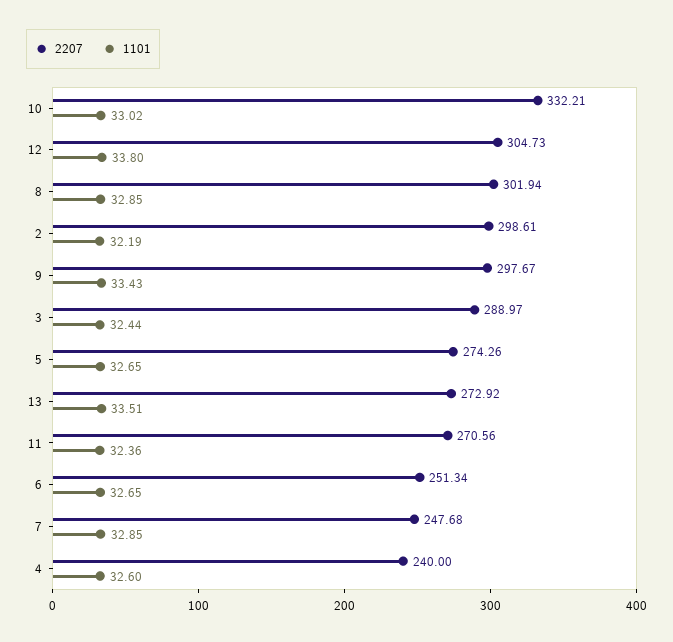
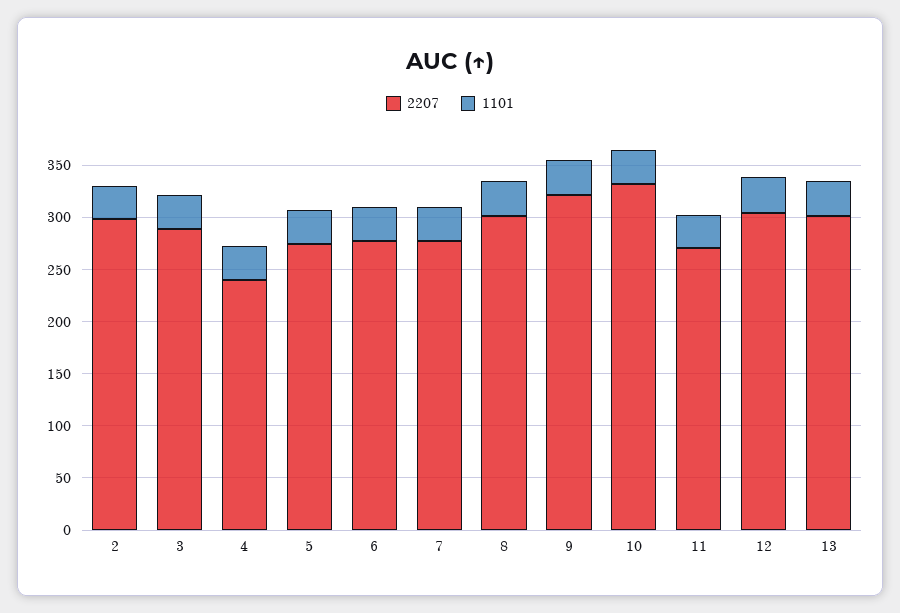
2207, 9: 297.67 -> 320
2207, 13: 272.92 -> 300
2207, 6: 251.34 -> 280
2207, 7: 247.68 -> 280

